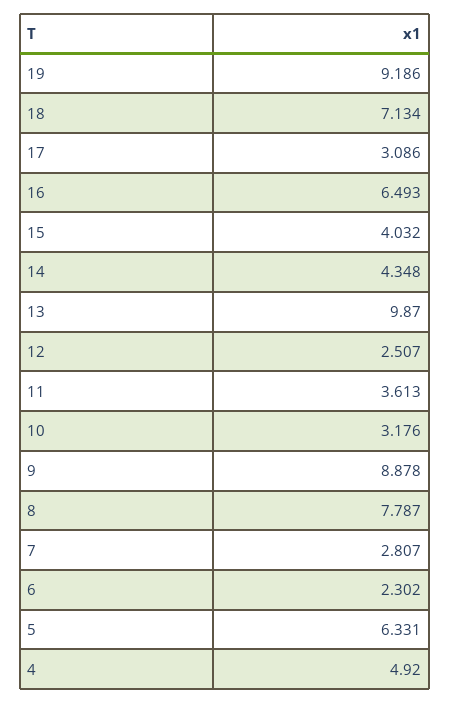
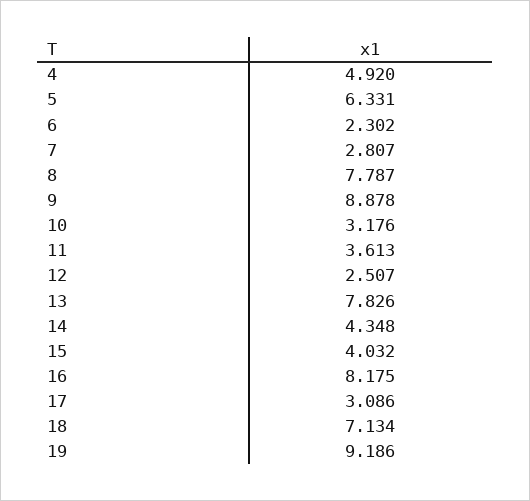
16: 6.493 -> 8.175
13: 9.87 -> 7.826

